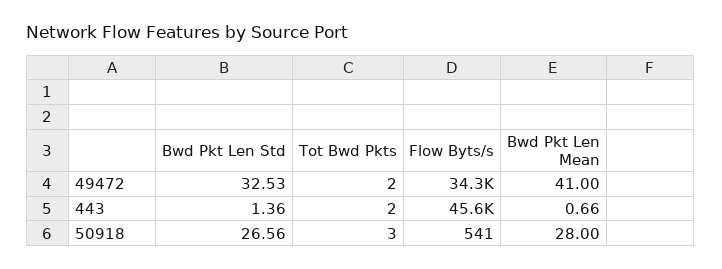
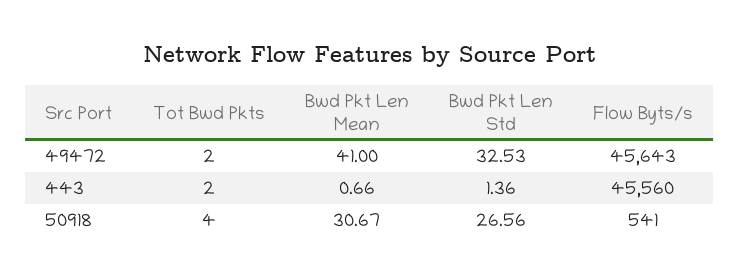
Flow Byts/s, 49472: 34300 -> 45643
Tot Bwd Pkts, 50918: 3 -> 4
Bwd Pkt Len Mean, 50918: 28 -> 30.67

